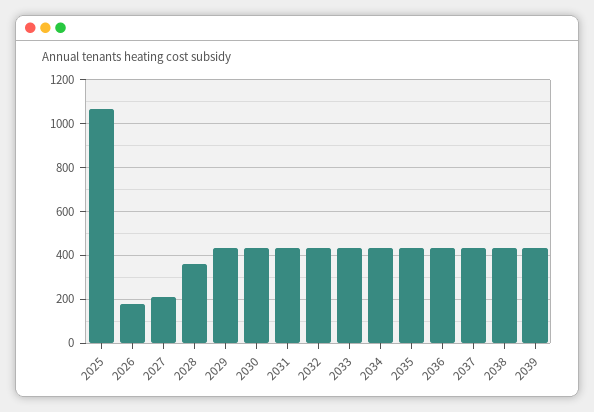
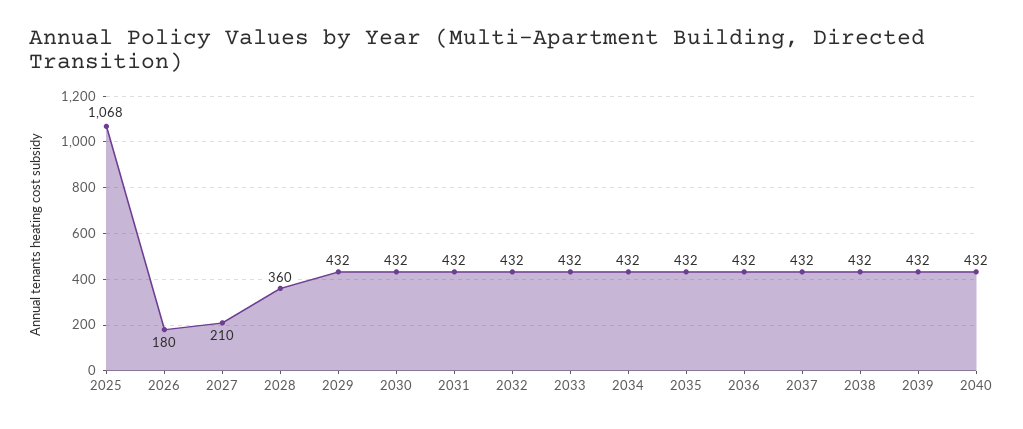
2040: none -> 432

